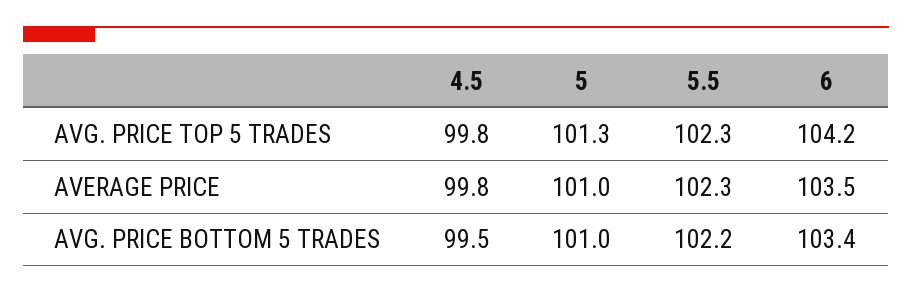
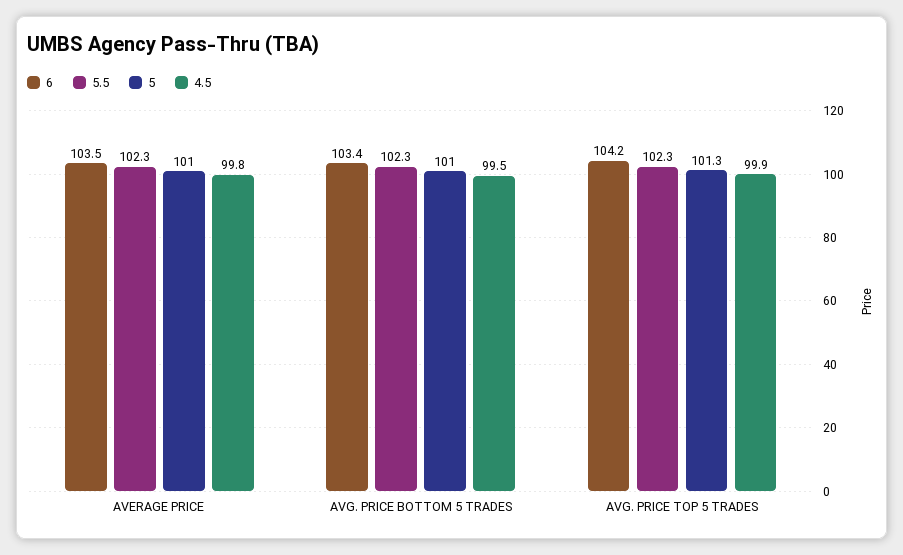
4.5, AVG. PRICE TOP 5 TRADES: 99.8 -> 99.9
5.5, AVG. PRICE BOTTOM 5 TRADES: 102.2 -> 102.3

